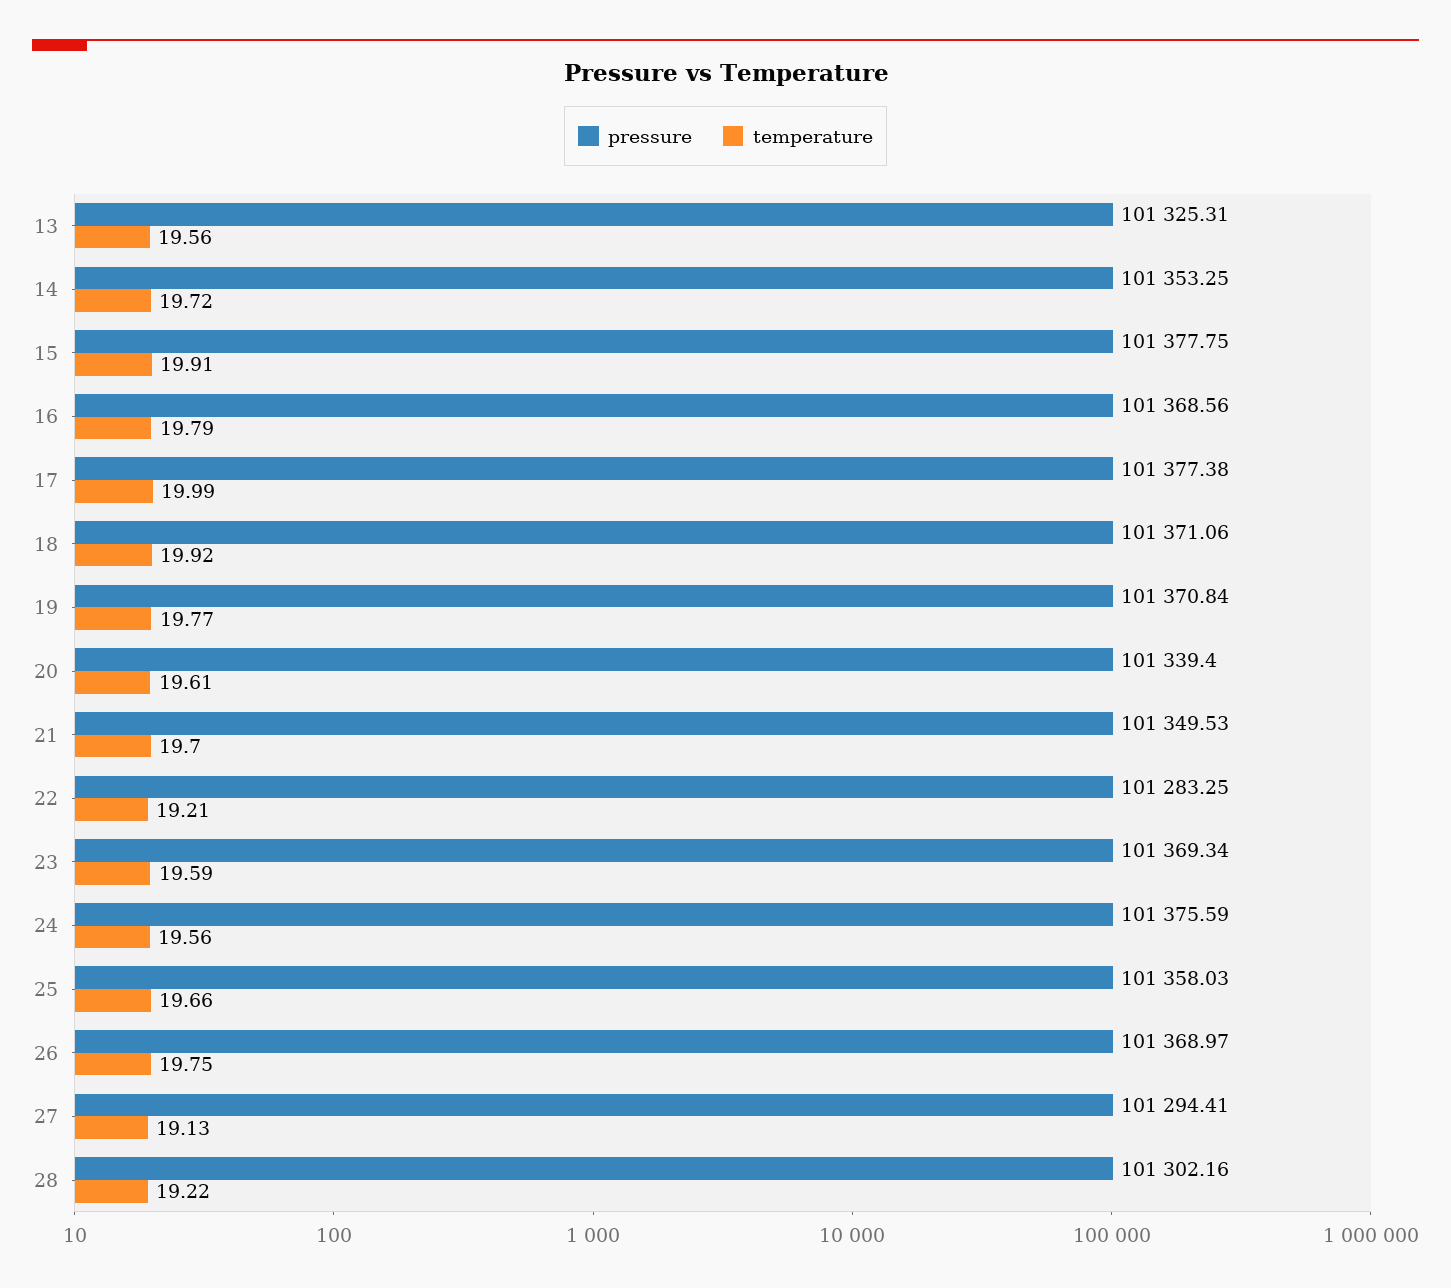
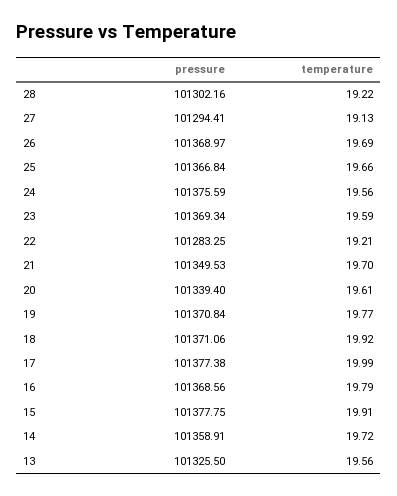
pressure, 13: 101325.31 -> 101325.5
pressure, 14: 101353.25 -> 101358.91
pressure, 25: 101358.03 -> 101366.84
temperature, 26: 19.75 -> 19.69

